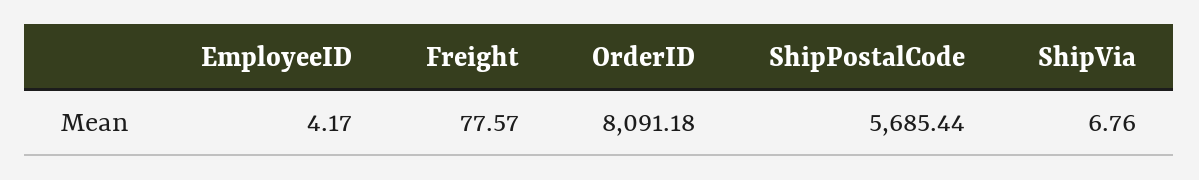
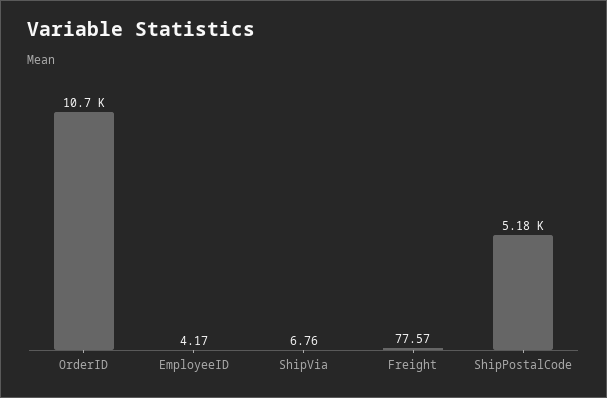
OrderID: 8091.18 -> 10700
ShipPostalCode: 5685.44 -> 5180

